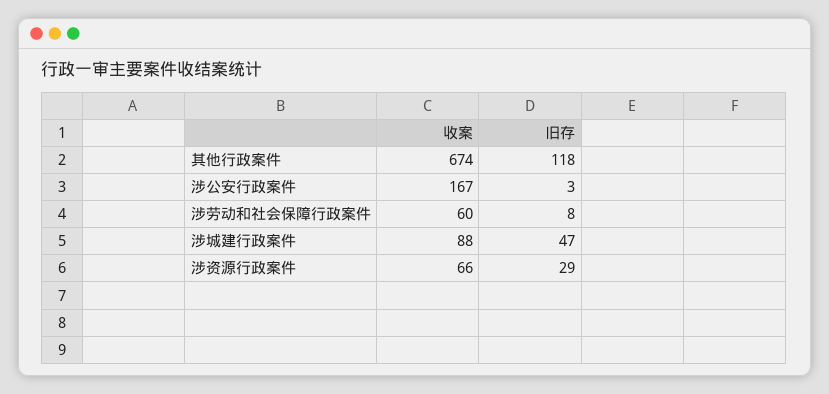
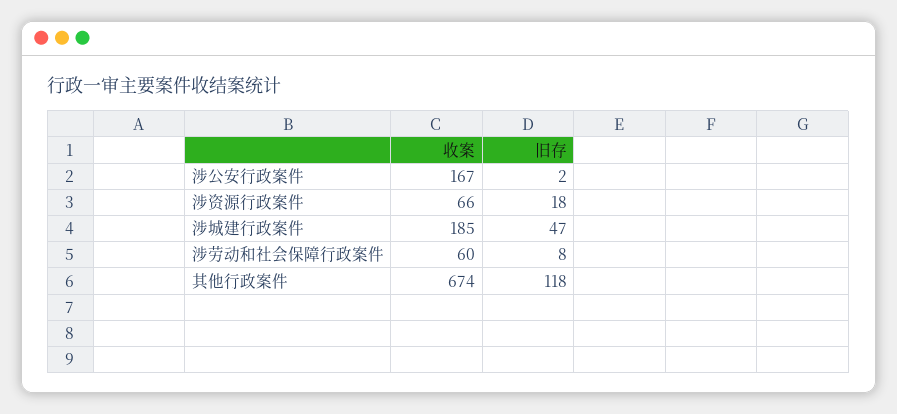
旧存, 涉公安行政案件: 3 -> 2
收案, 涉城建行政案件: 88 -> 185
旧存, 涉资源行政案件: 29 -> 18

